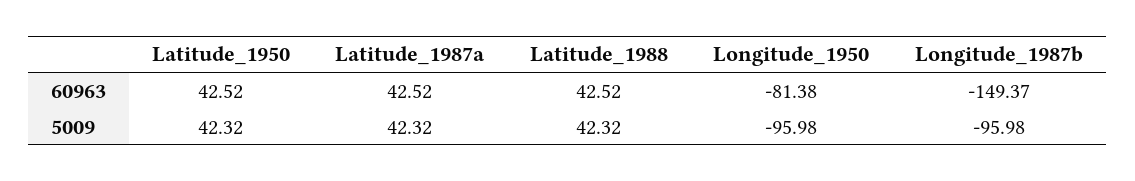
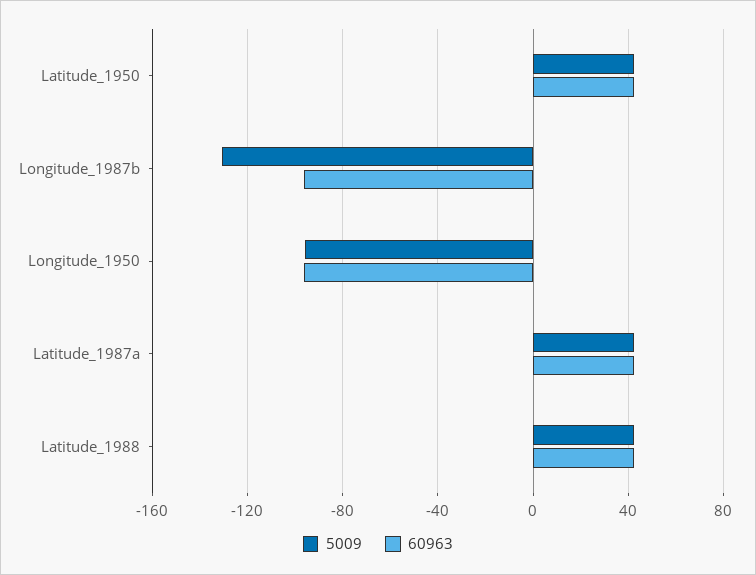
60963, Longitude_1950: -81.38 -> -95
60963, Longitude_1987b: -149.37 -> -95
5009, Longitude_1987b: -95.98 -> -130

